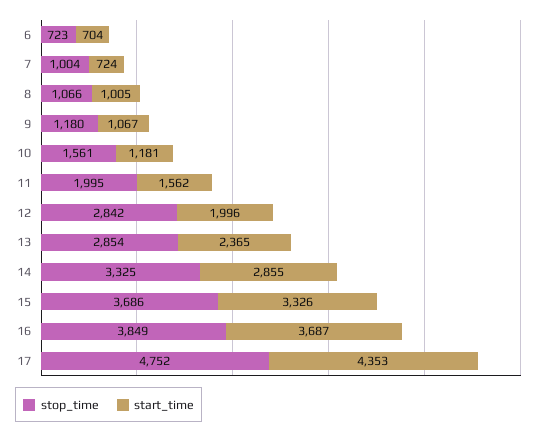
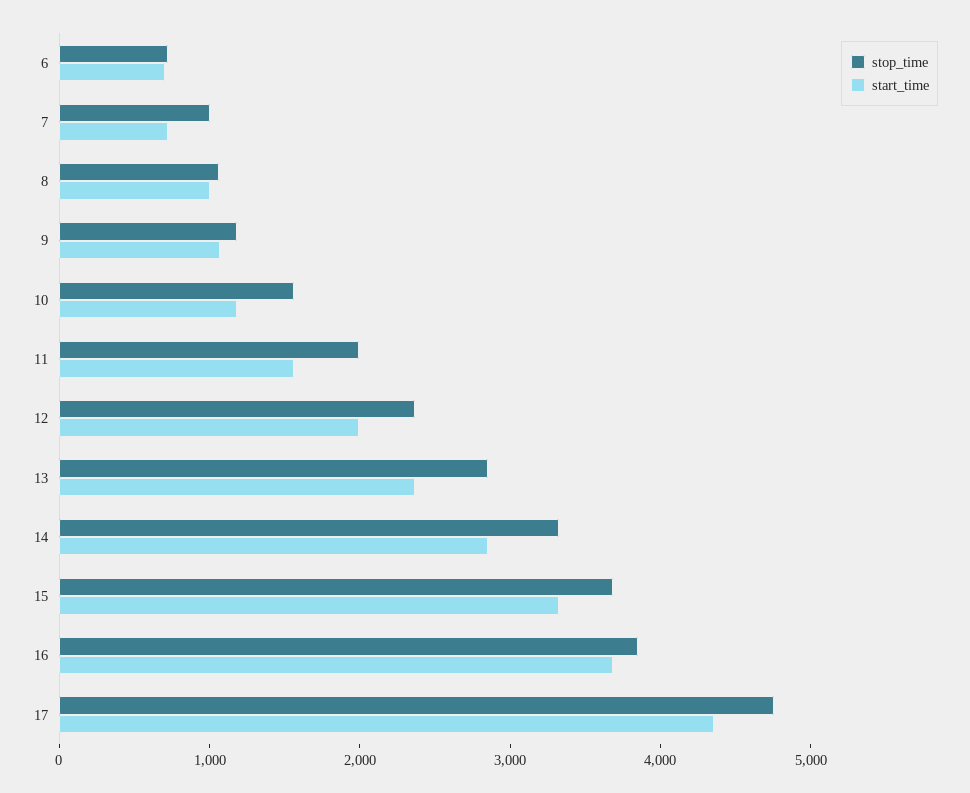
stop_time, 12: 2842 -> 2400

